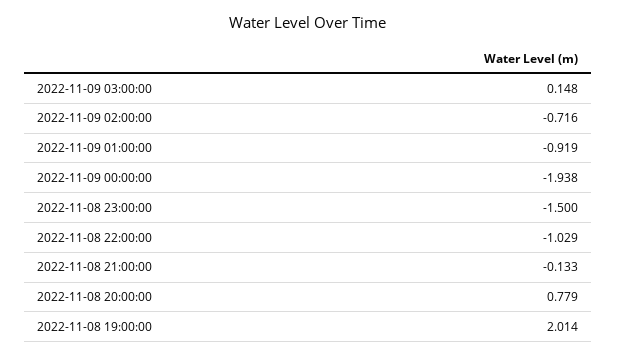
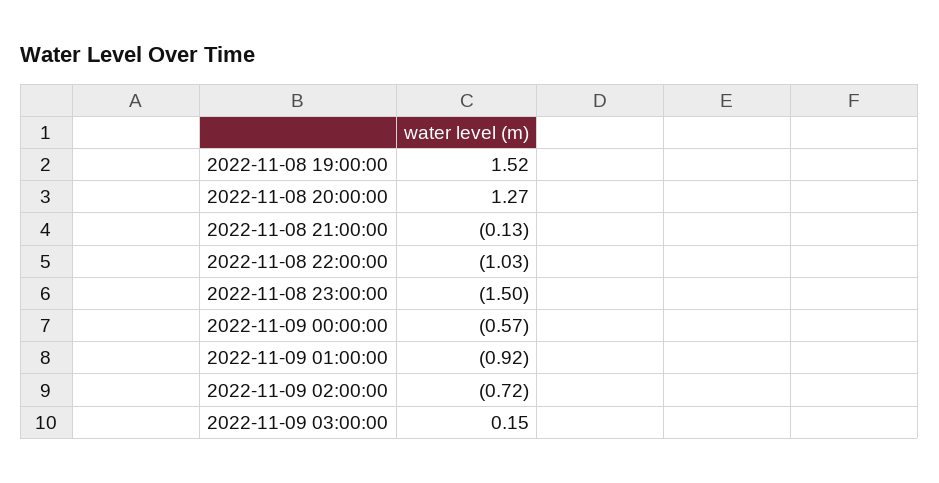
2022-11-09 00:00:00: -1.938 -> -0.57
2022-11-08 20:00:00: 0.779 -> 1.27
2022-11-08 19:00:00: 2.014 -> 1.52

